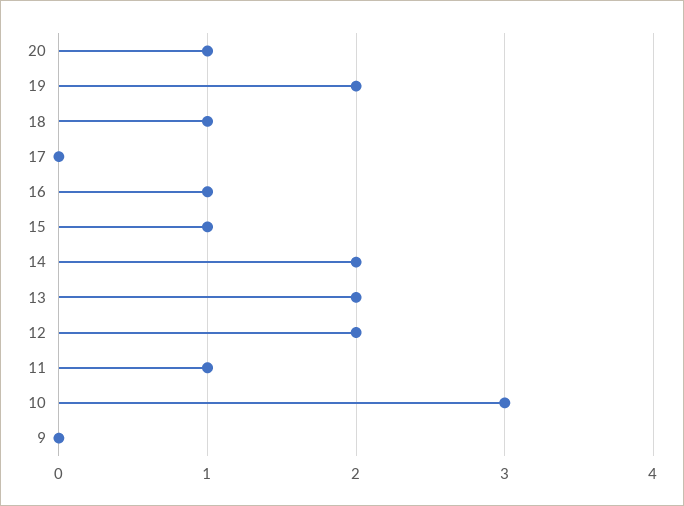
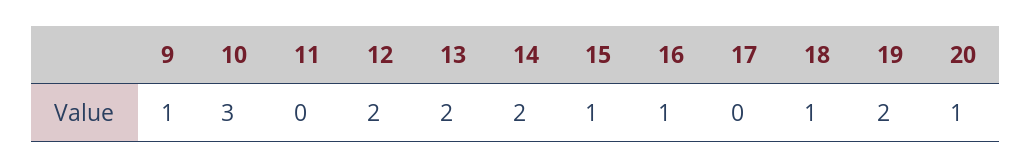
11: 1 -> 0
9: 0 -> 1

